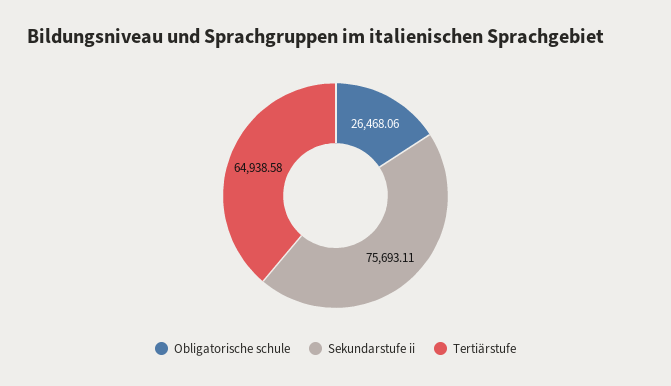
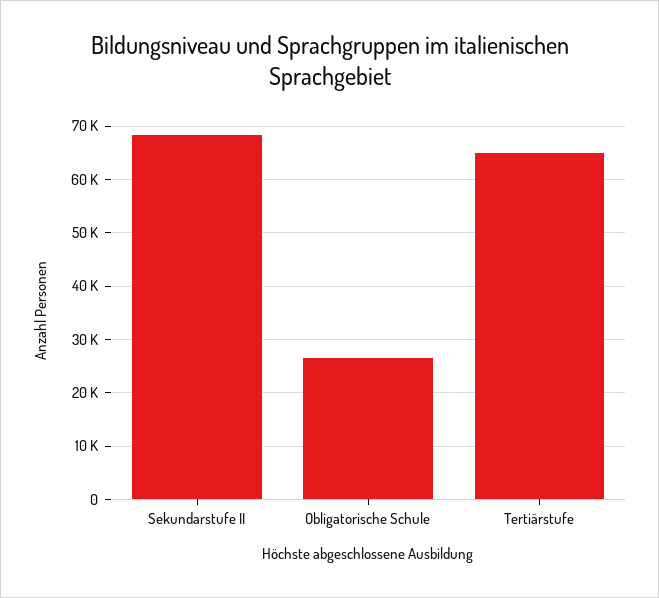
Sekundarstufe ii: 75693.11 -> 68000

